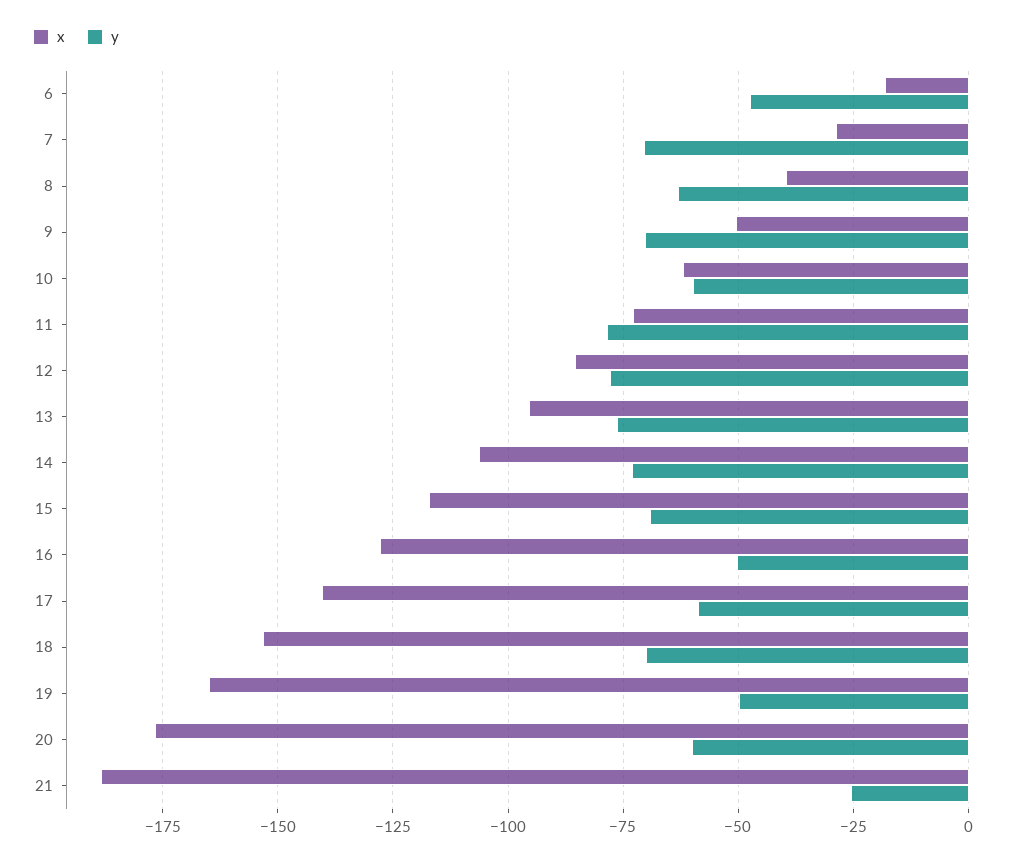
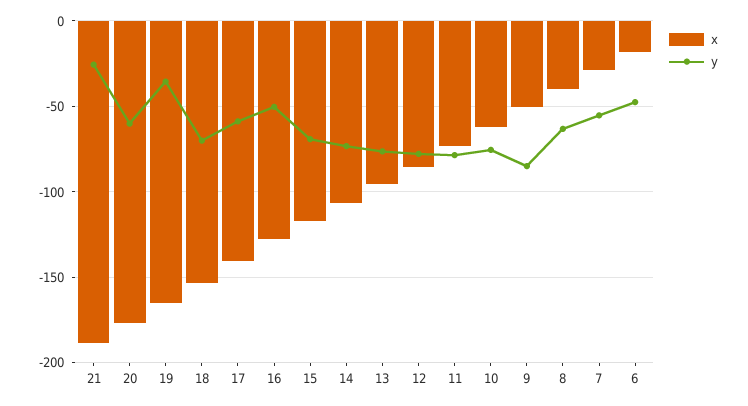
y, 7: -70 -> -55
y, 9: -70 -> -85
y, 10: -60 -> -75
y, 19: -50 -> -35

